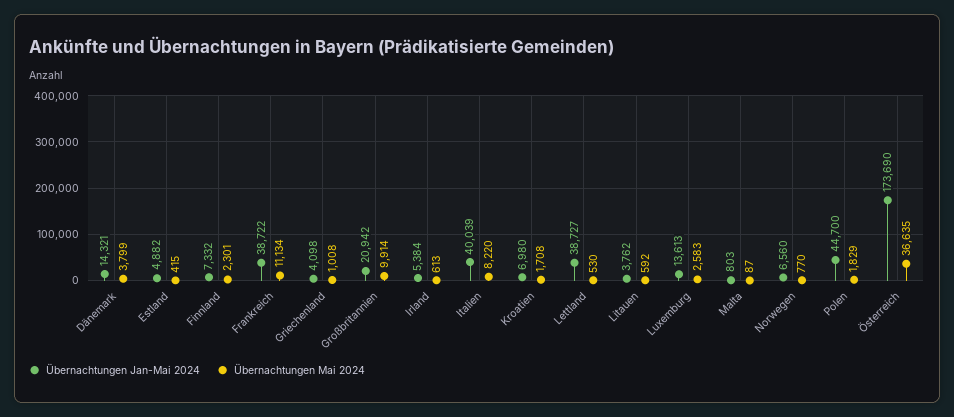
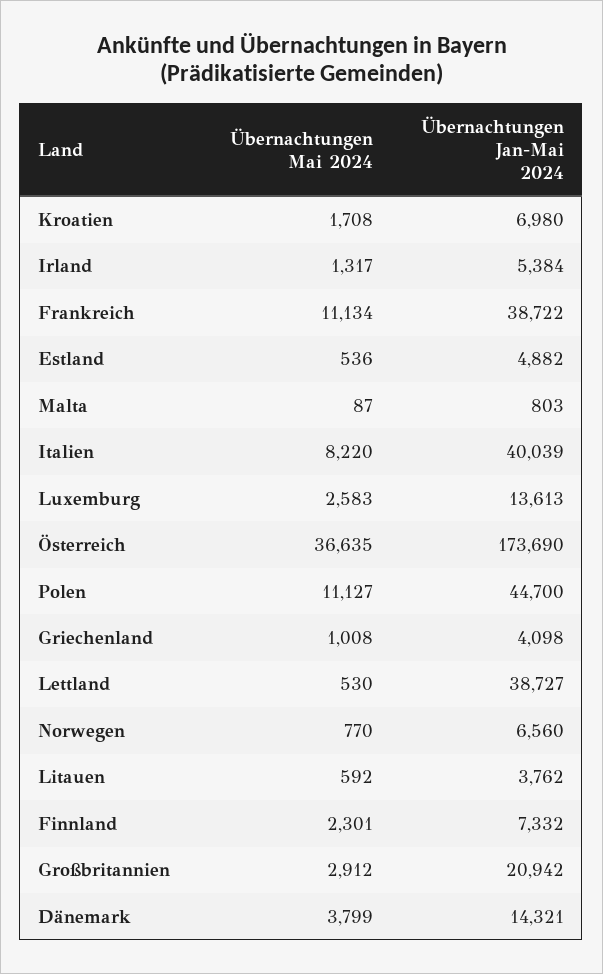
Übernachtungen Mai 2024, Estland: 415 -> 536
Übernachtungen Mai 2024, Großbritannien: 9914 -> 2912
Übernachtungen Mai 2024, Irland: 613 -> 1317
Übernachtungen Mai 2024, Polen: 1829 -> 11127

